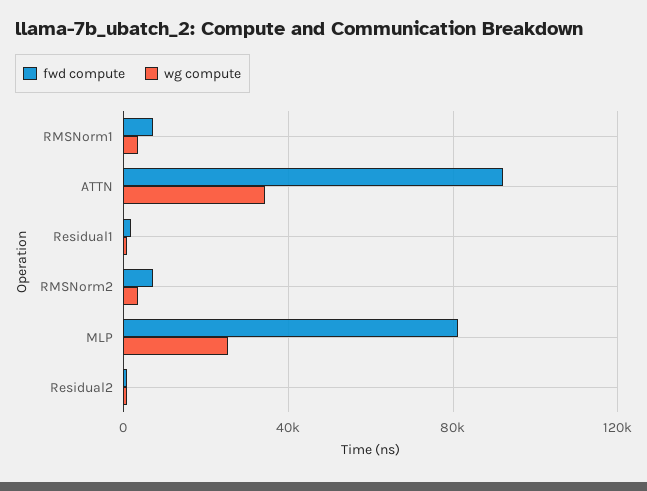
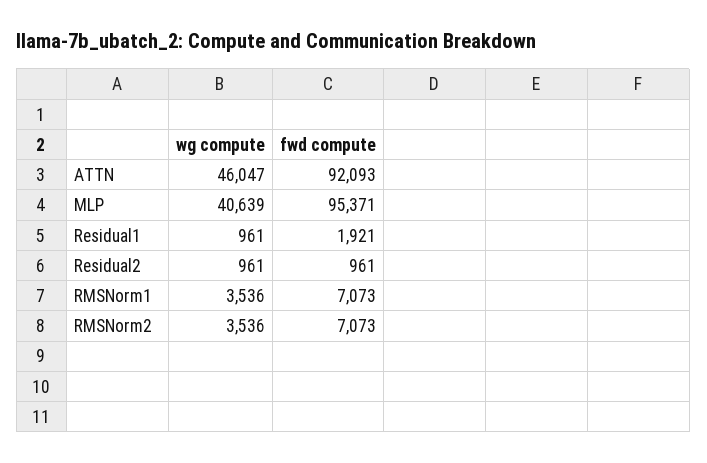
wg compute, ATTN: 35000 -> 46047
fwd compute, MLP: 80000 -> 95371
wg compute, MLP: 25000 -> 40639

